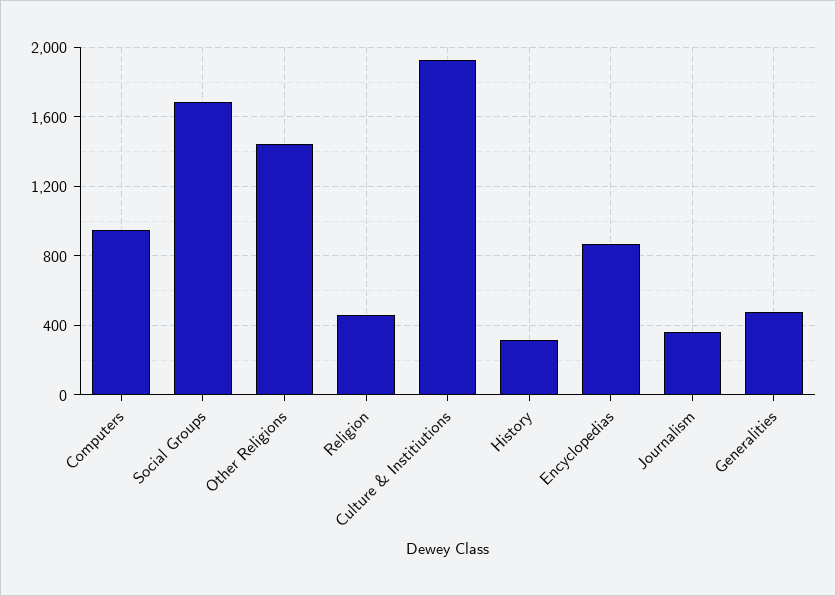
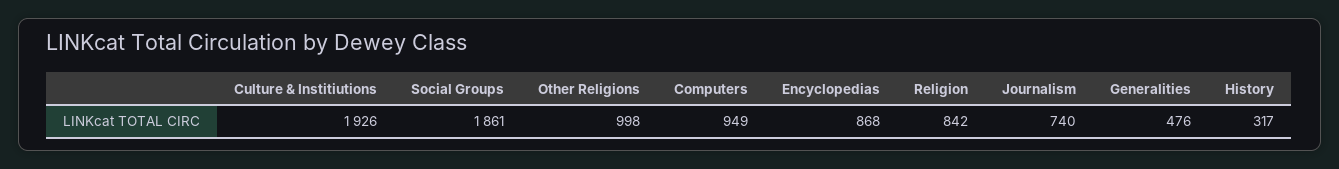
Social Groups: 1700 -> 1861
Other Religions: 1450 -> 998
Religion: 450 -> 842
Journalism: 350 -> 740

